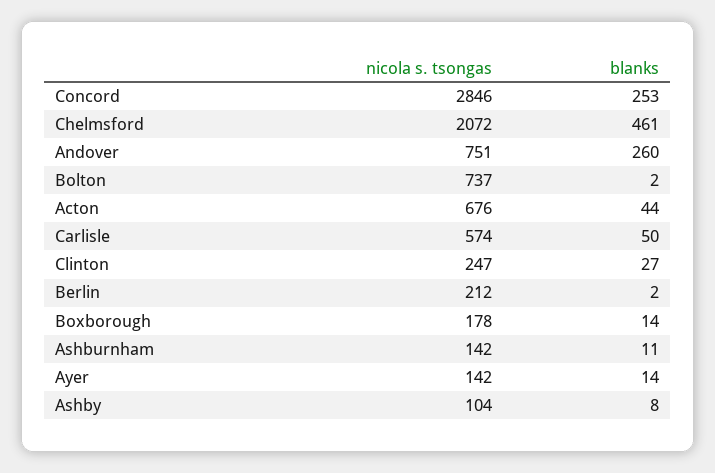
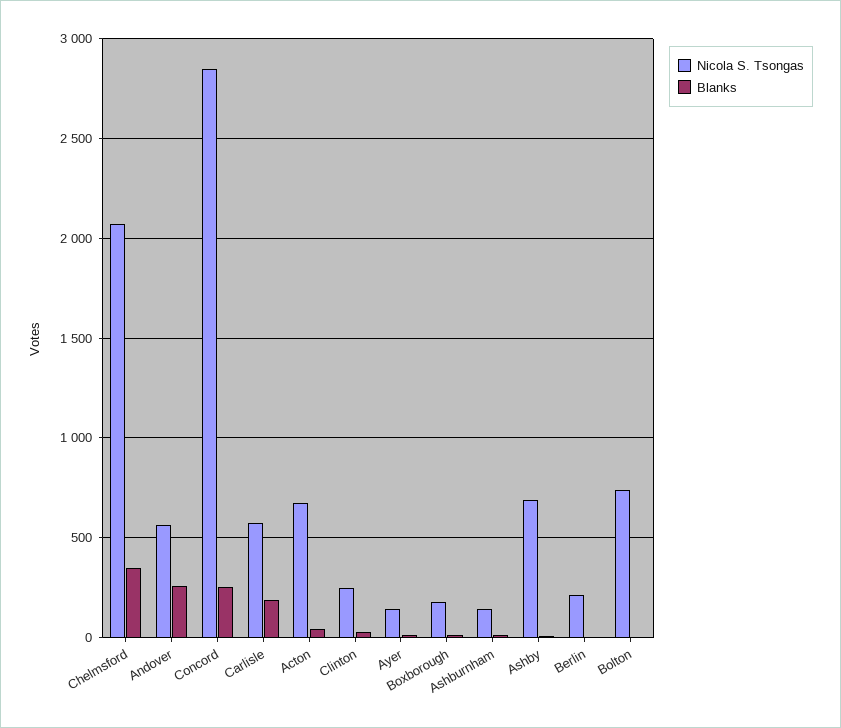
blanks, Chelmsford: 461 -> 350
nicola s. tsongas, Andover: 751 -> 550
blanks, Carlisle: 50 -> 200
nicola s. tsongas, Ashby: 104 -> 700

